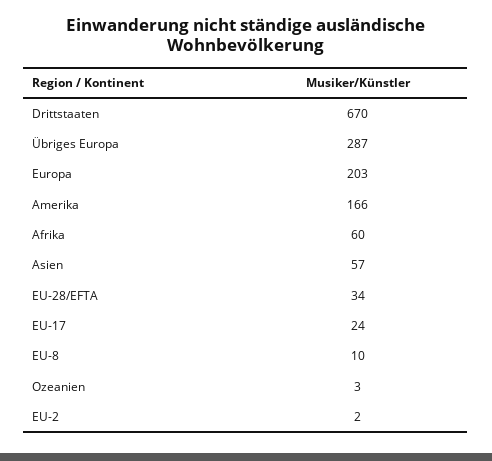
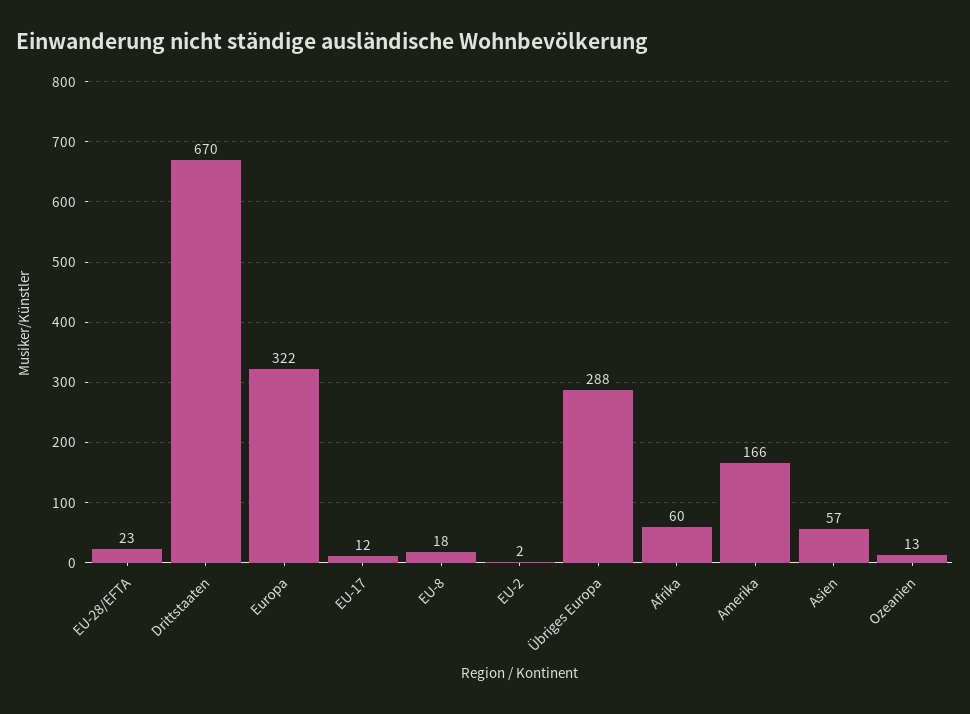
Übriges Europa: 287 -> 288
Europa: 203 -> 322
EU-28/EFTA: 34 -> 23
EU-17: 24 -> 12
EU-8: 10 -> 18
Ozeanien: 3 -> 13

